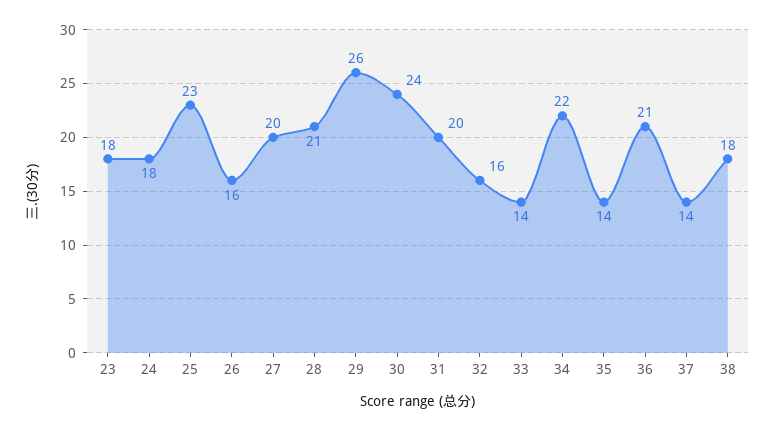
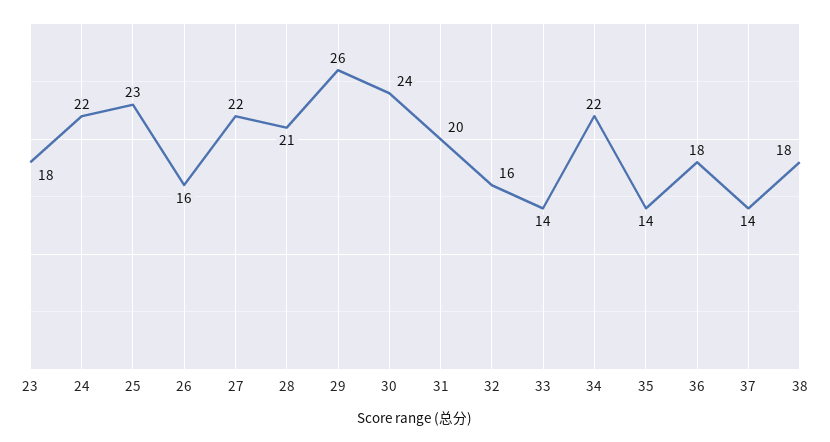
24: 18 -> 22
27: 20 -> 22
36: 21 -> 18

